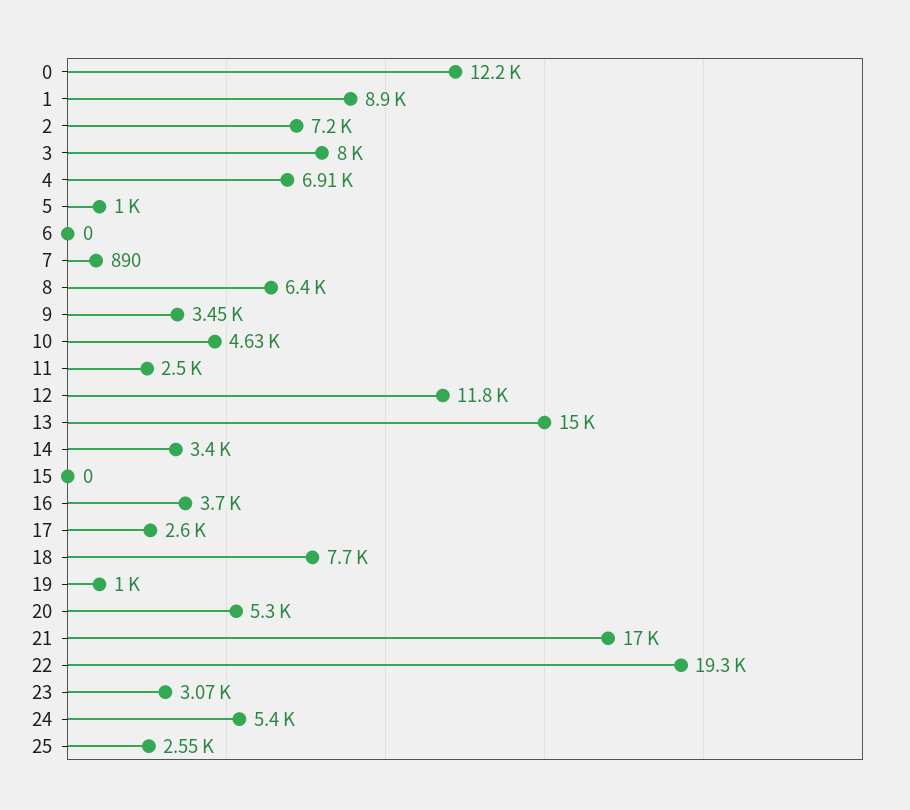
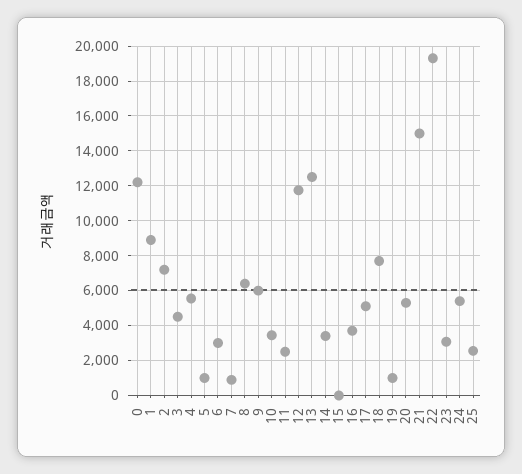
3: 8000 -> 4500
4: 6910 -> 5500
6: 0 -> 3000
9: 3450 -> 6000
10: 4630 -> 3500
13: 15000 -> 12500
17: 2600 -> 5000
21: 17000 -> 15000

